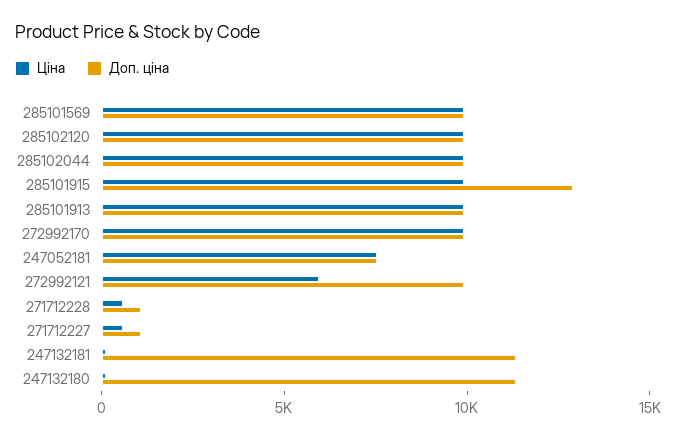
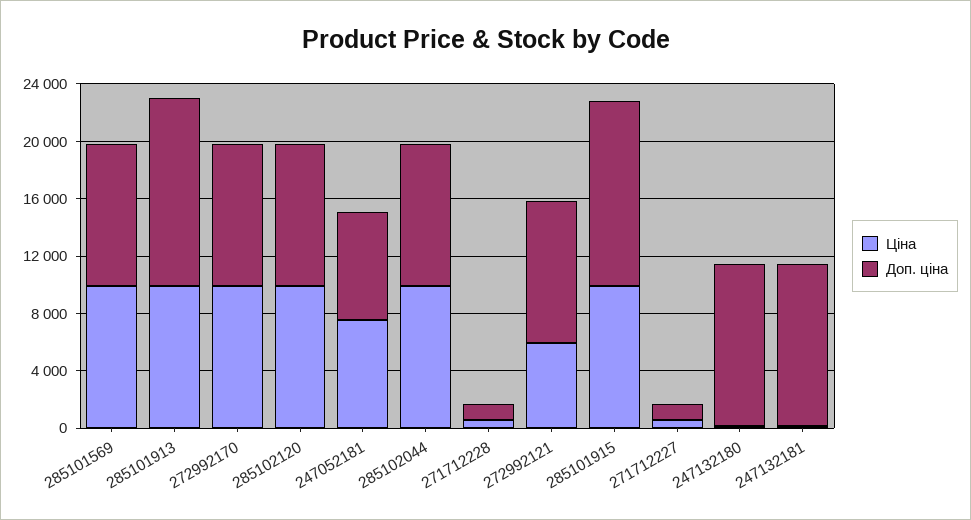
Доп. ціна, 285101913: 10000 -> 13000

